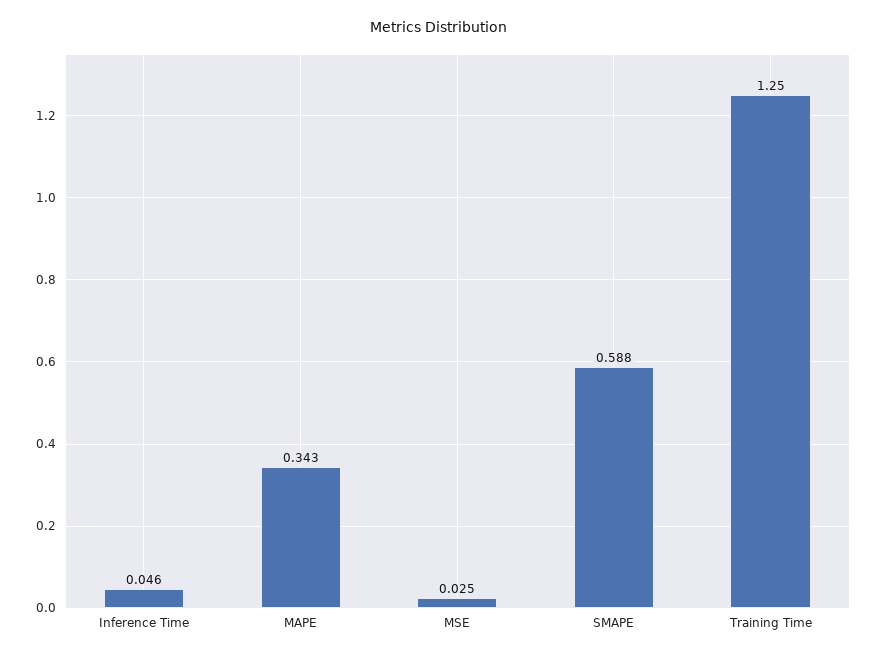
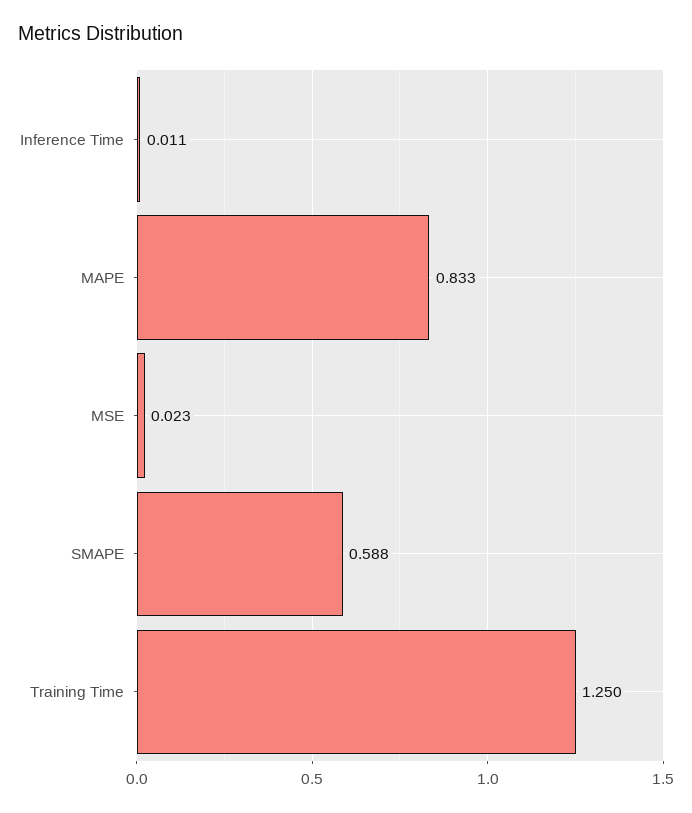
Inference Time: 0.046 -> 0.011
MAPE: 0.343 -> 0.833
MSE: 0.025 -> 0.023

